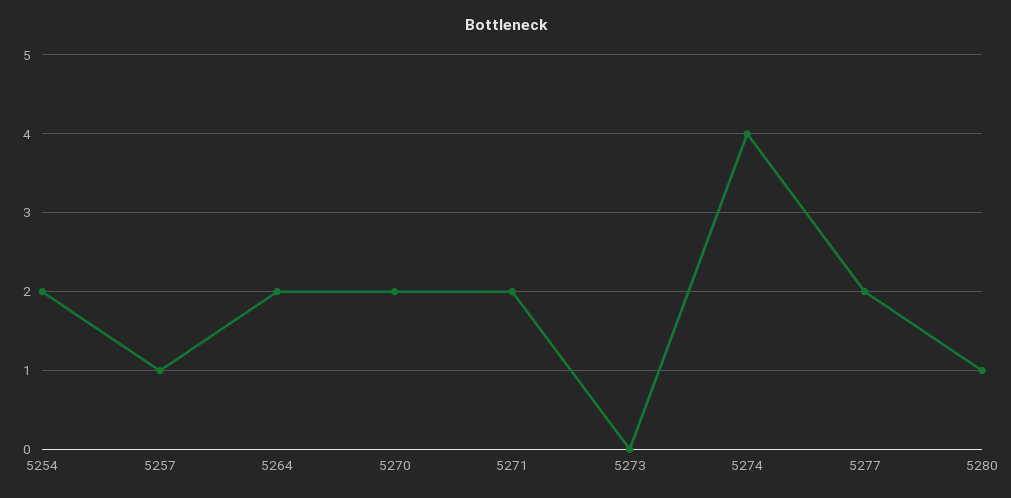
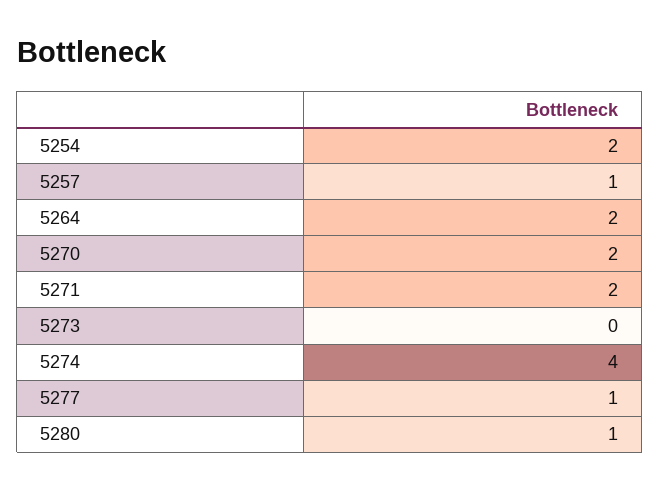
5277: 2 -> 1

